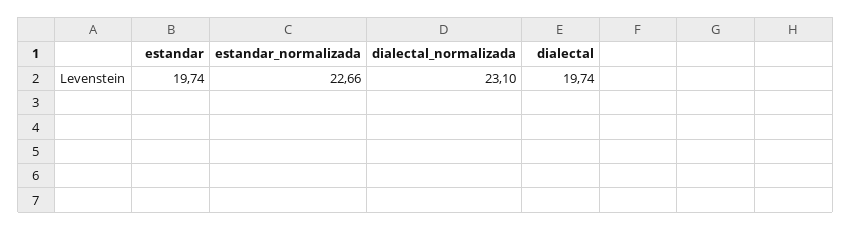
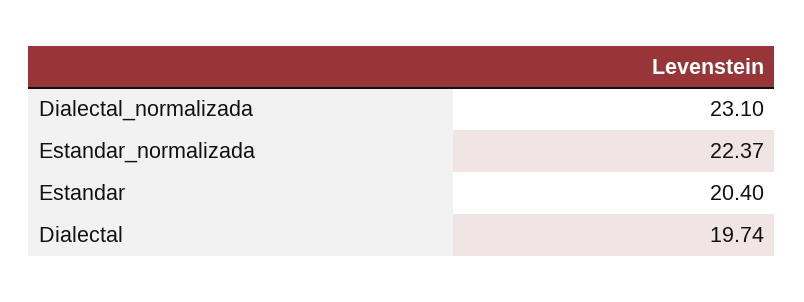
estandar: 19.74 -> 20.4
estandar_normalizada: 22.66 -> 22.37

